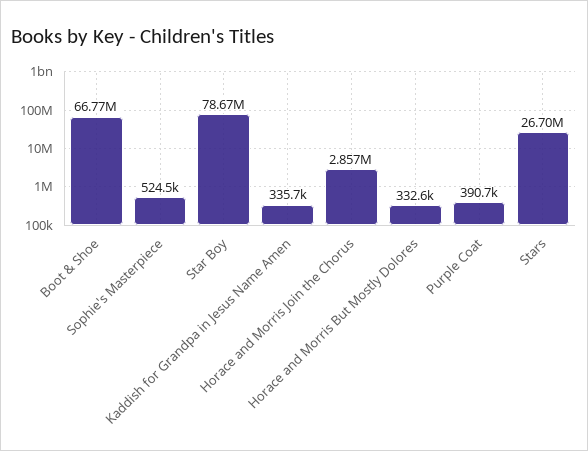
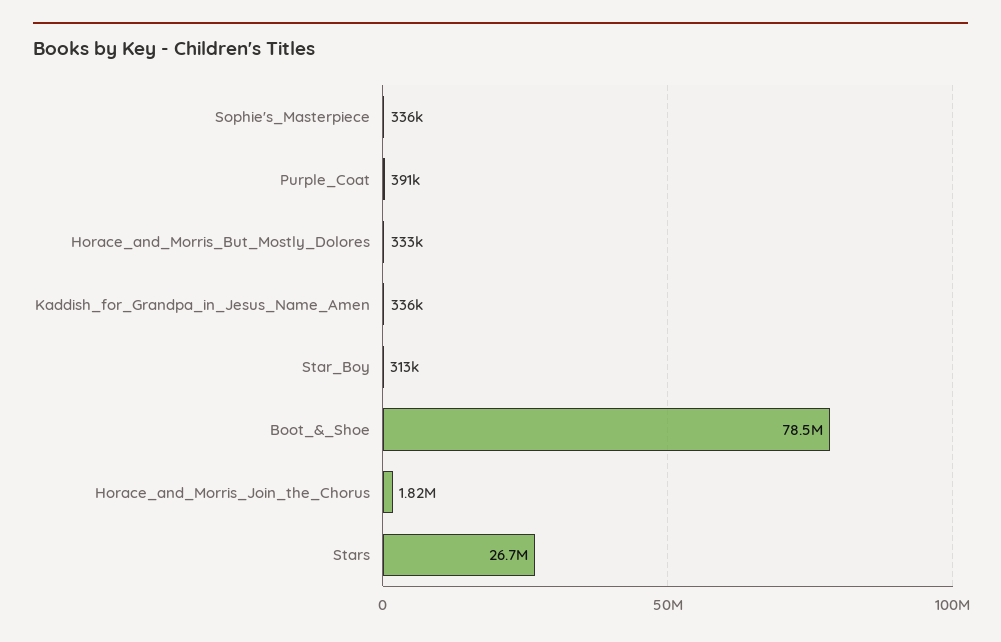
Boot & Shoe: 66770000 -> 78500000
Sophie's Masterpiece: 524500 -> 336000
Star Boy: 78670000 -> 313000
Horace and Morris Join the Chorus: 2857000 -> 1820000

